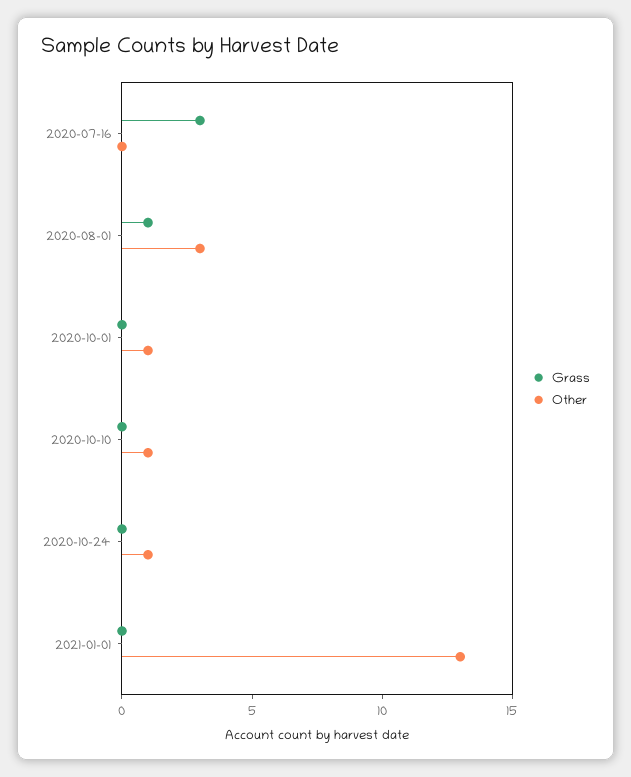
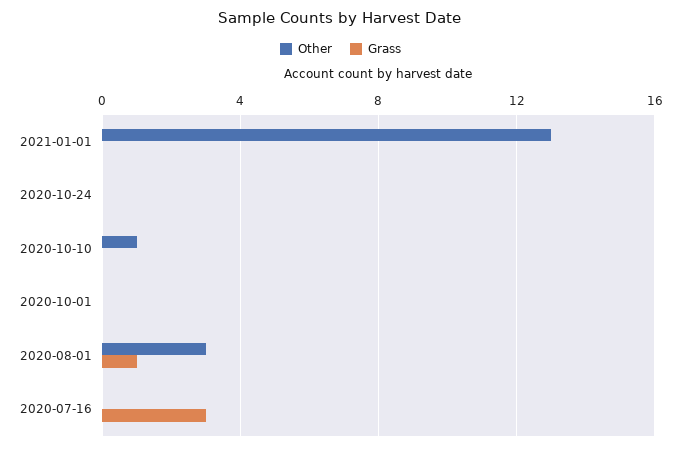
Other, 2020-10-01: 1 -> 0
Other, 2020-10-24: 1 -> 0

